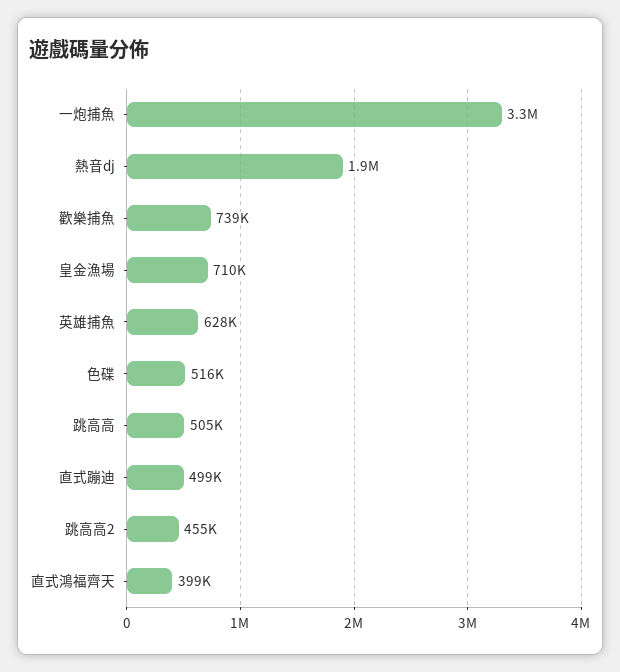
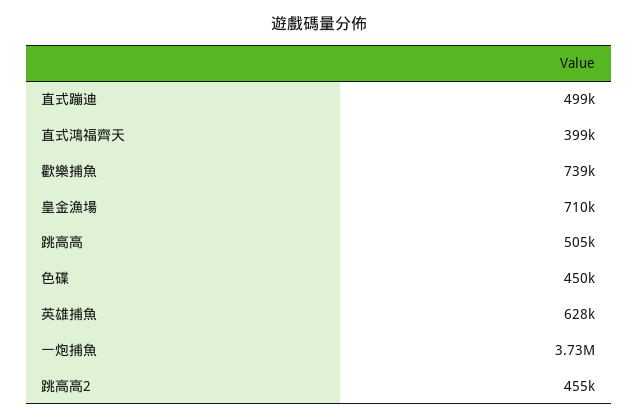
一炮捕魚: 3300000 -> 3730000
熱音dj: 1900000 -> none
色碟: 516000 -> 450000

